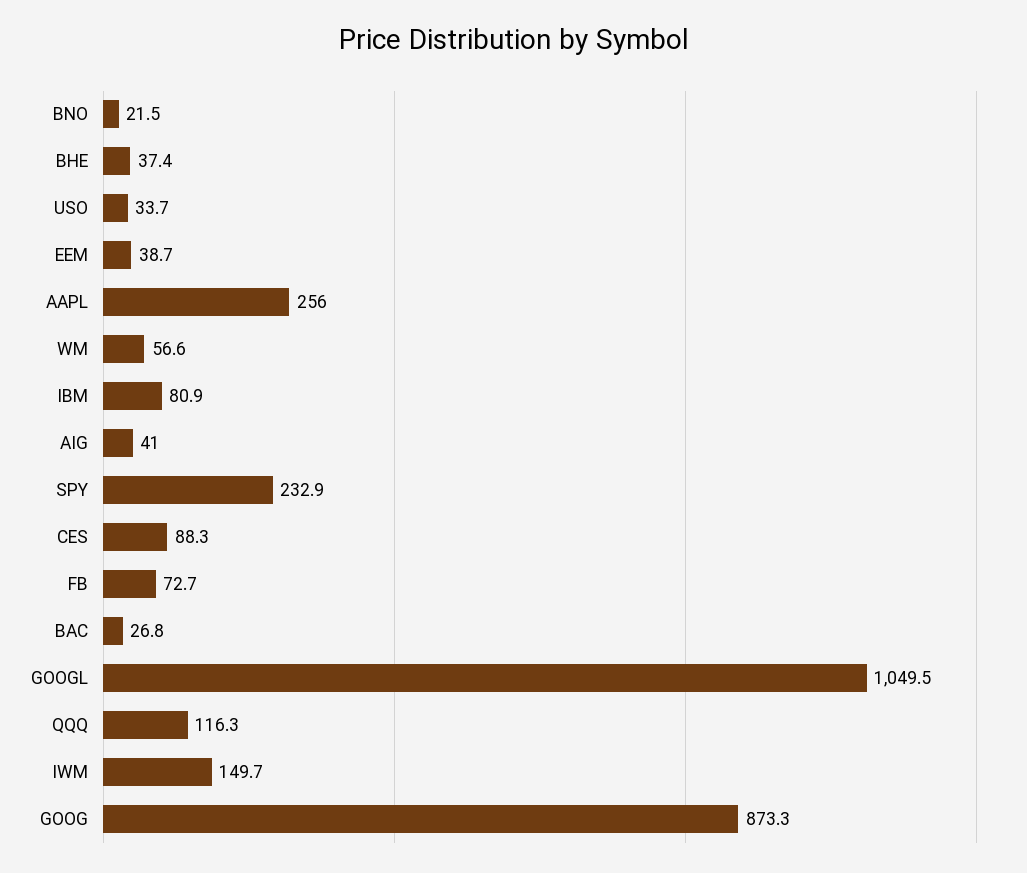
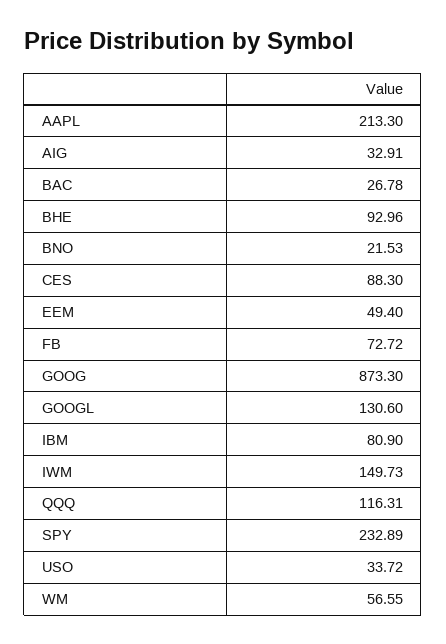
BHE: 37.4 -> 92.96
EEM: 38.7 -> 49.4
AAPL: 256 -> 213.3
AIG: 41 -> 32.91
GOOGL: 1049.5 -> 130.6

